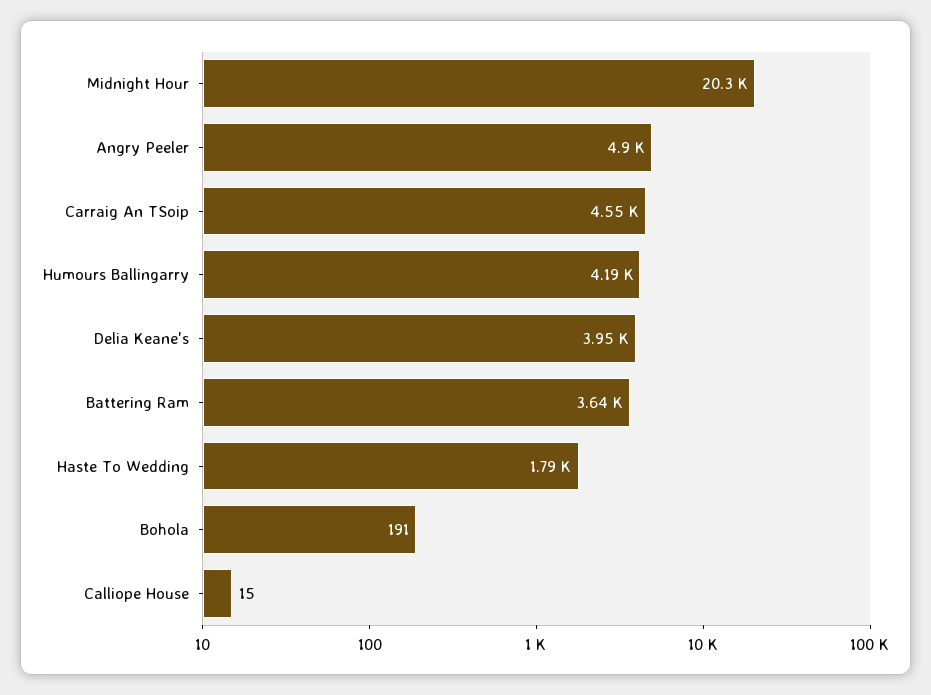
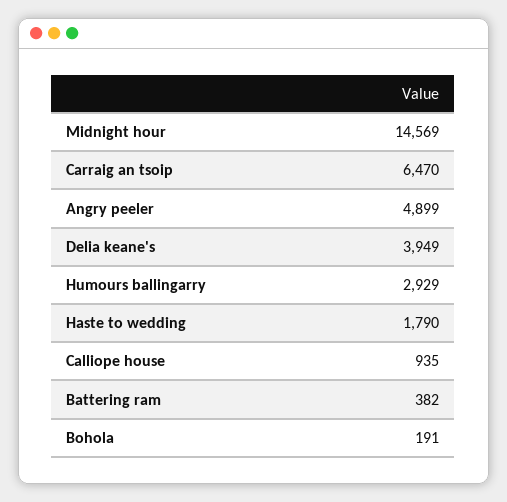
Midnight Hour: 20300 -> 14569
Carraig An TSoip: 4550 -> 6470
Humours Ballingarry: 4190 -> 2929
Battering Ram: 3640 -> 382
Calliope House: 15 -> 935

